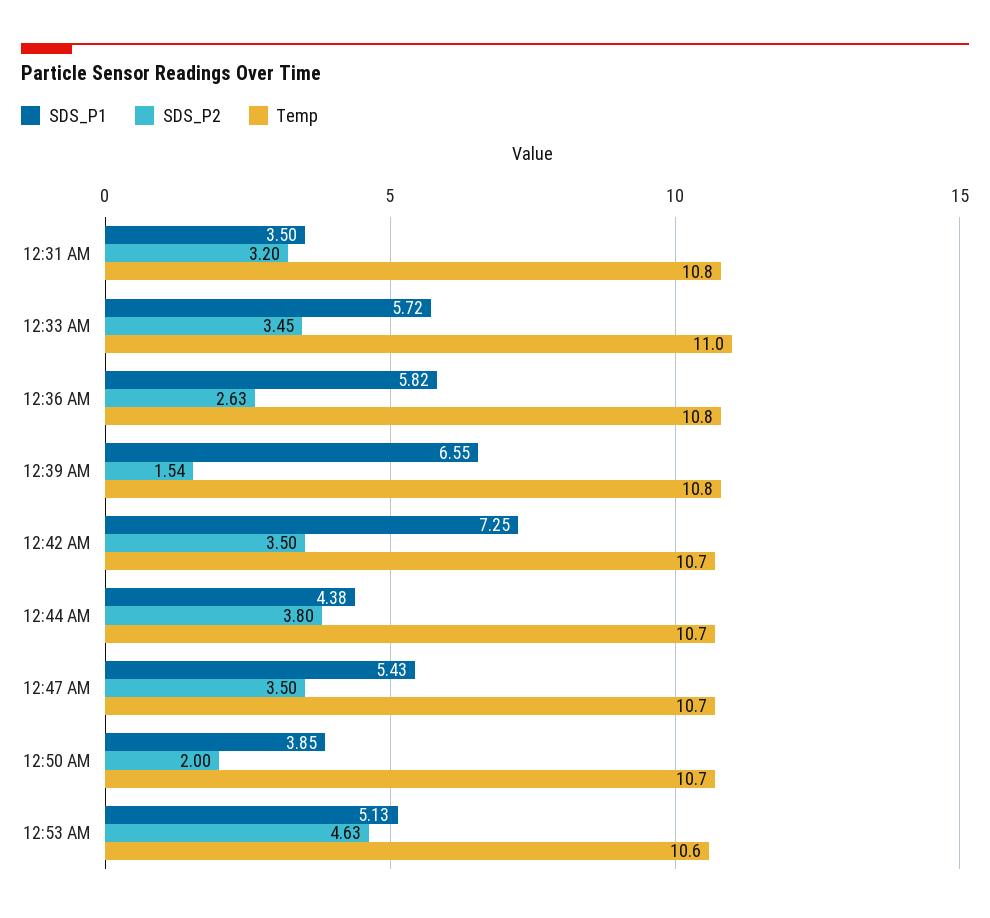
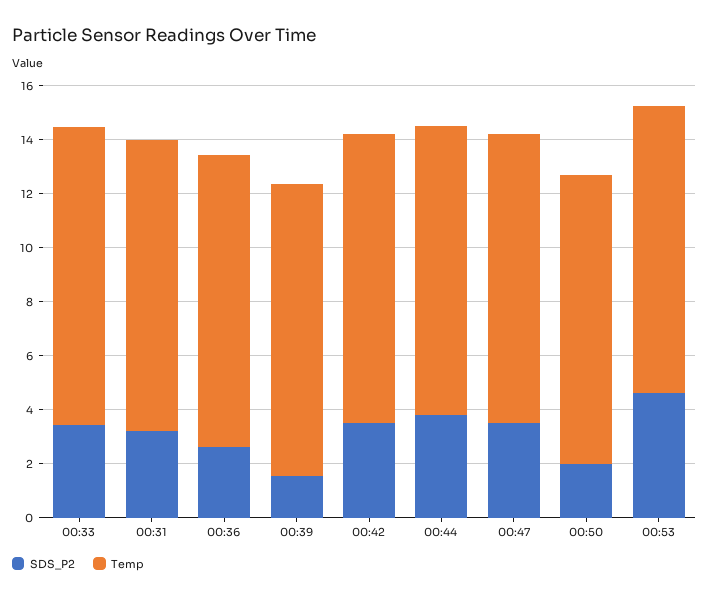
SDS_P1, 12:31 AM: 3.5 -> none
SDS_P1, 12:33 AM: 5.72 -> none
SDS_P1, 12:36 AM: 5.82 -> none
SDS_P1, 12:39 AM: 6.55 -> none
SDS_P1, 12:42 AM: 7.25 -> none
SDS_P1, 12:44 AM: 4.38 -> none
SDS_P1, 12:47 AM: 5.43 -> none
SDS_P1, 12:50 AM: 3.85 -> none
SDS_P1, 12:53 AM: 5.13 -> none

